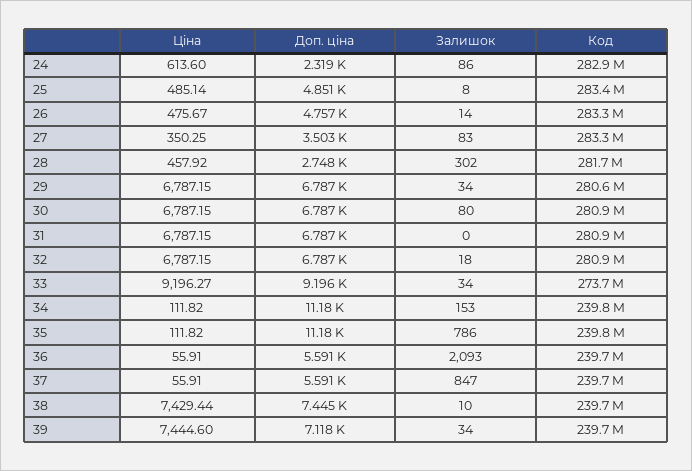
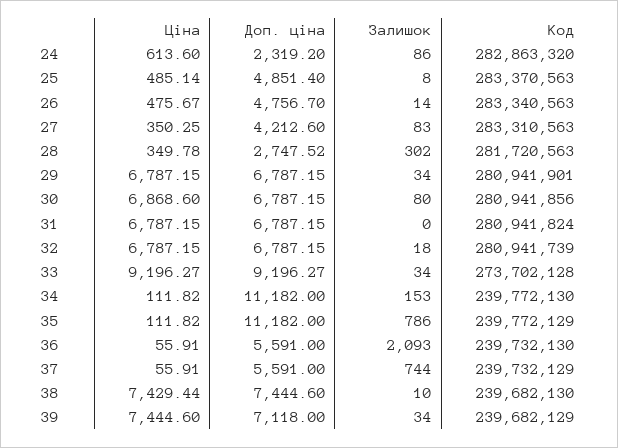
Доп. ціна, 27: 3503 -> 4212.6
Ціна, 28: 457.92 -> 349.78
Код, 29: 280600000 -> 280941901
Ціна, 30: 6787.15 -> 6868.6
Залишок, 37: 847 -> 744

